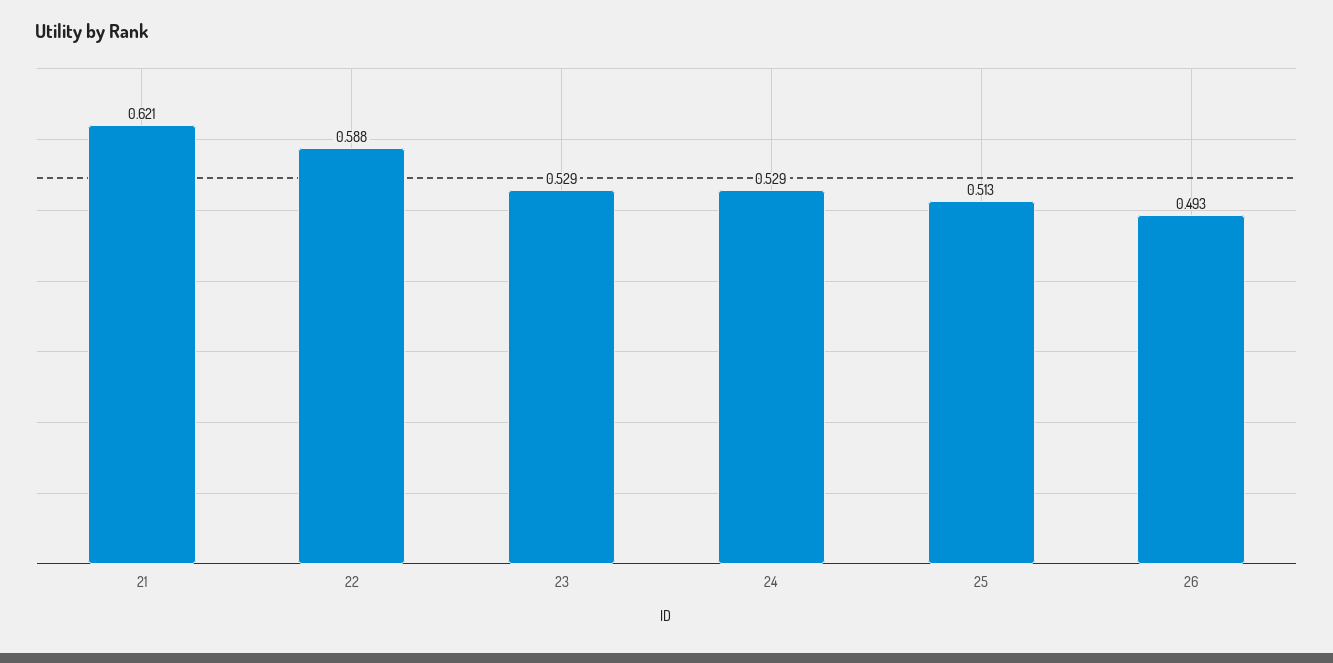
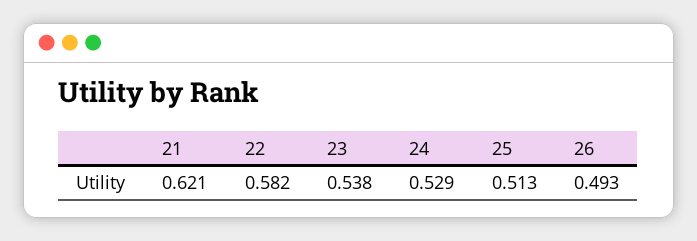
22: 0.588 -> 0.582
23: 0.529 -> 0.538

